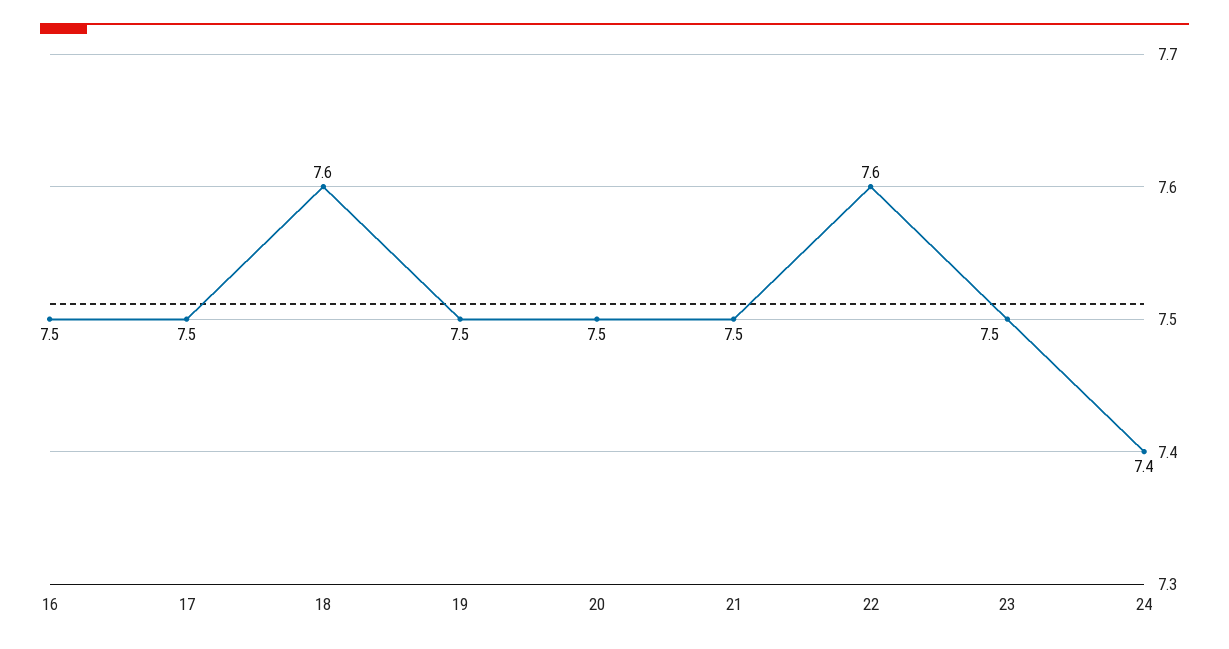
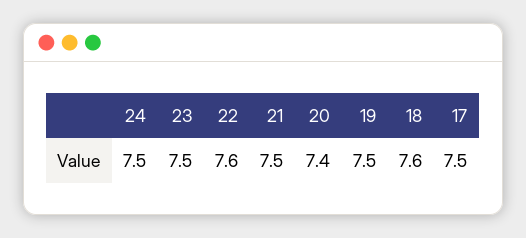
16: 7.5 -> none
20: 7.5 -> 7.4
24: 7.4 -> 7.5

